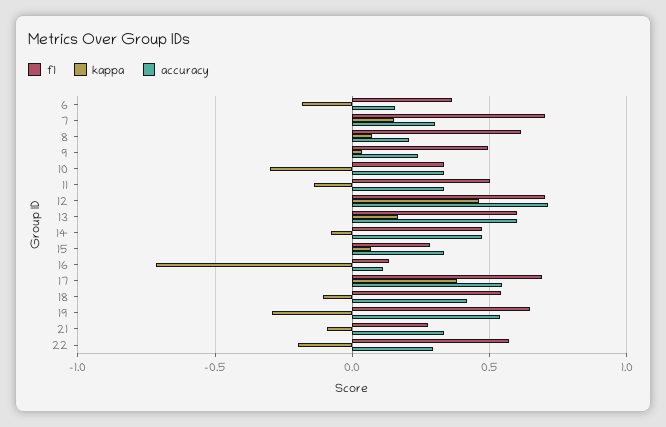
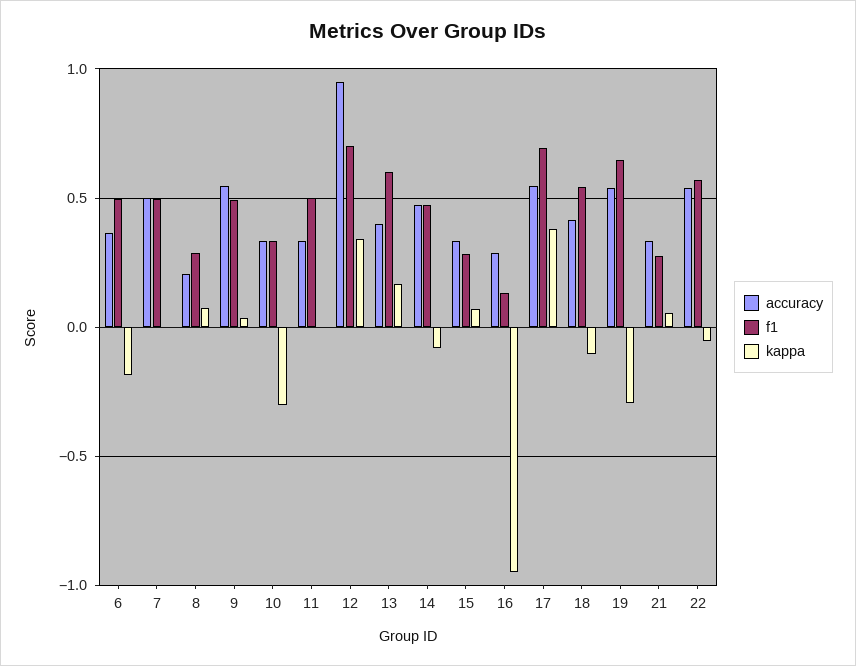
f1, 6: 0.35 -> 0.5
accuracy, 6: 0.15 -> 0.35
f1, 7: 0.7 -> 0.5
kappa, 7: 0.15 -> 0
accuracy, 7: 0.3 -> 0.5
f1, 8: 0.6 -> 0.3
accuracy, 9: 0.25 -> 0.55
kappa, 11: -0.15 -> 0
kappa, 12: 0.45 -> 0.35
accuracy, 12: 0.7 -> 0.95
accuracy, 13: 0.6 -> 0.4
kappa, 16: -0.7 -> -0.95
accuracy, 16: 0.1 -> 0.3
kappa, 21: -0.1 -> 0.05
kappa, 22: -0.2 -> -0.05
accuracy, 22: 0.3 -> 0.55

